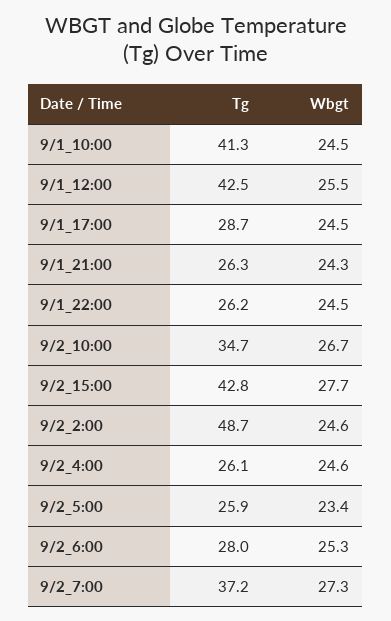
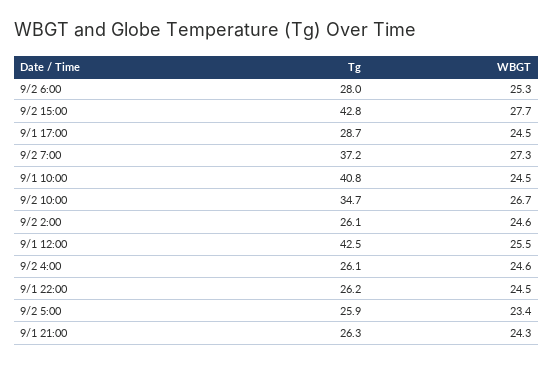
Tg, 9/1_10:00: 41.3 -> 40.8
Tg, 9/2_2:00: 48.7 -> 26.1

